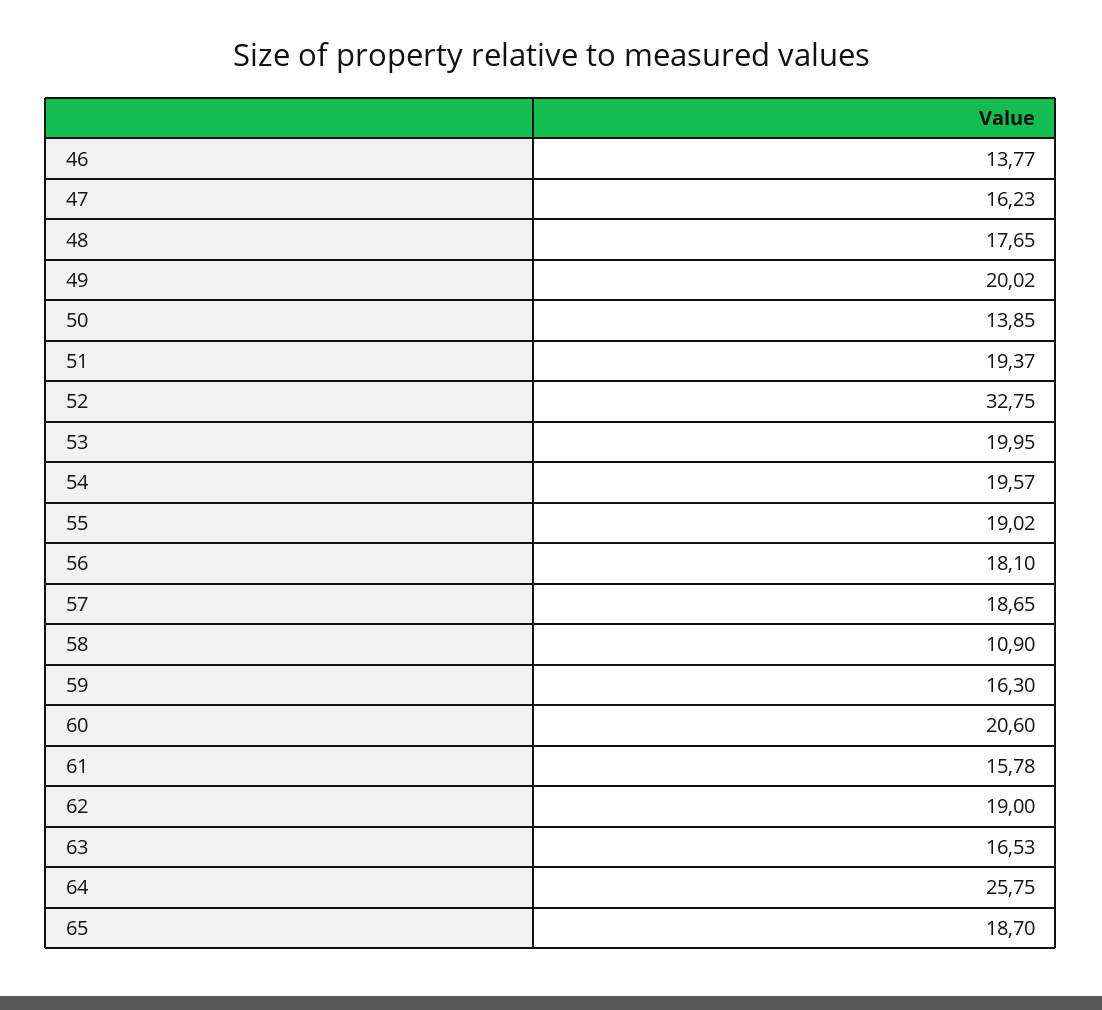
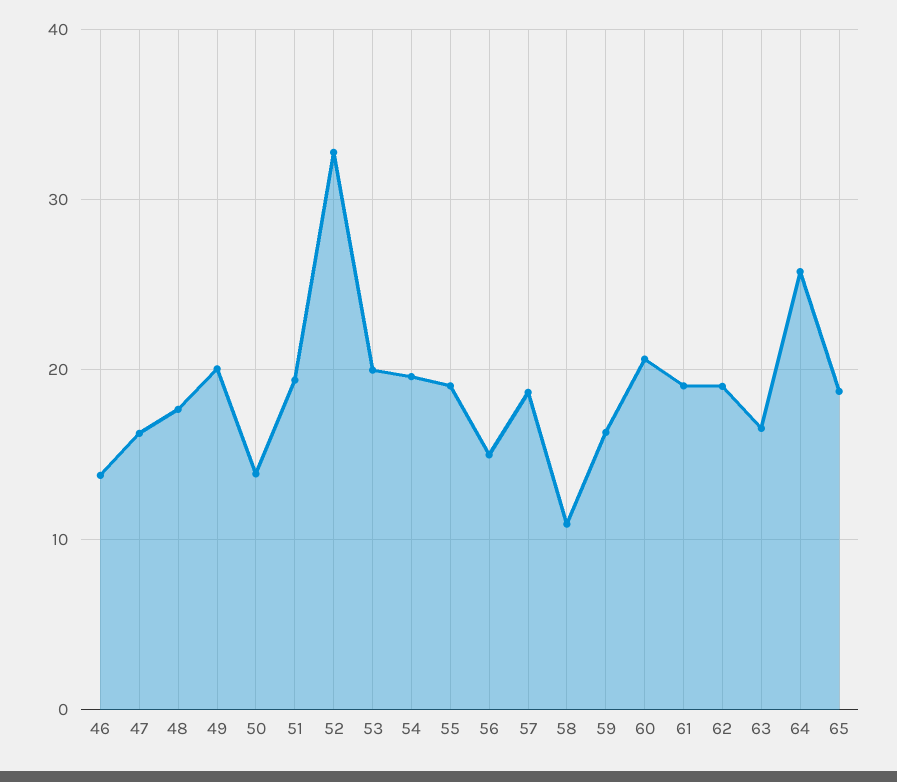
56: 18.1 -> 15
61: 15.78 -> 19

